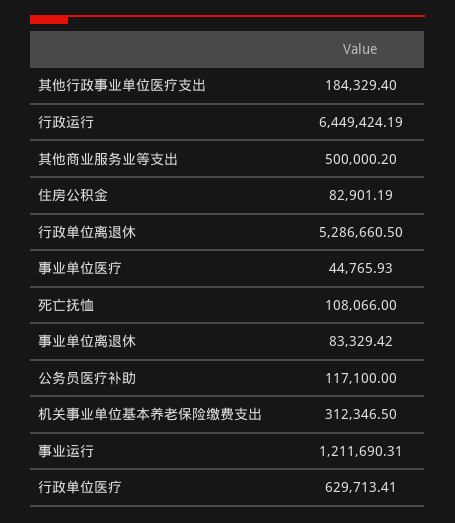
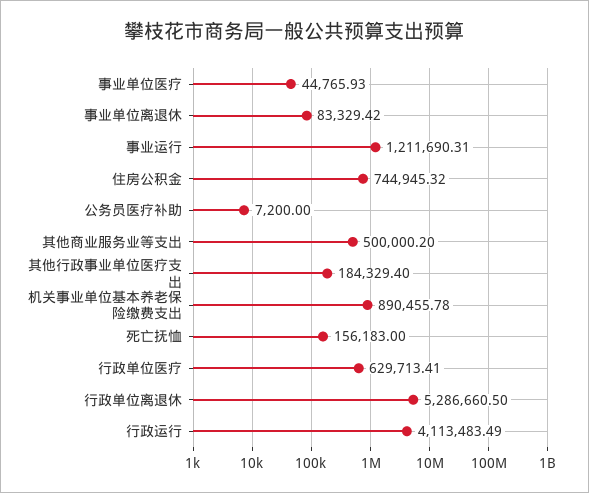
行政运行: 6449424.19 -> 4113483.49
住房公积金: 82901.19 -> 744945.32
死亡抚恤: 108066 -> 156183
公务员医疗补助: 117100 -> 7200
机关事业单位基本养老保险缴费支出: 312346.5 -> 890455.78

